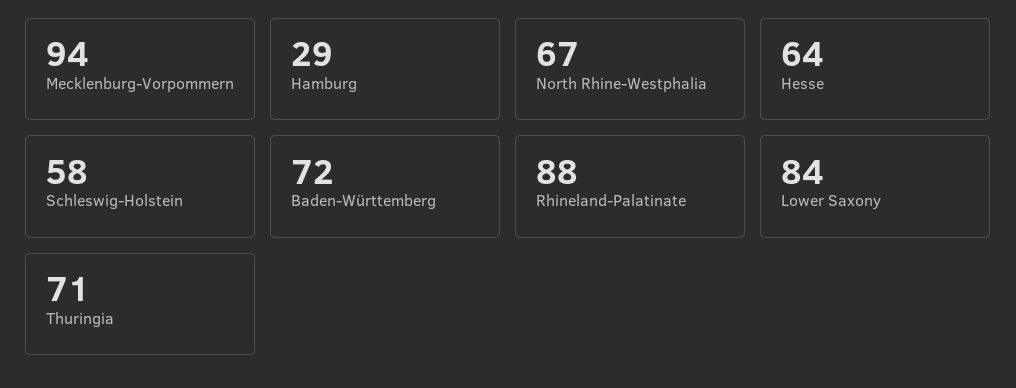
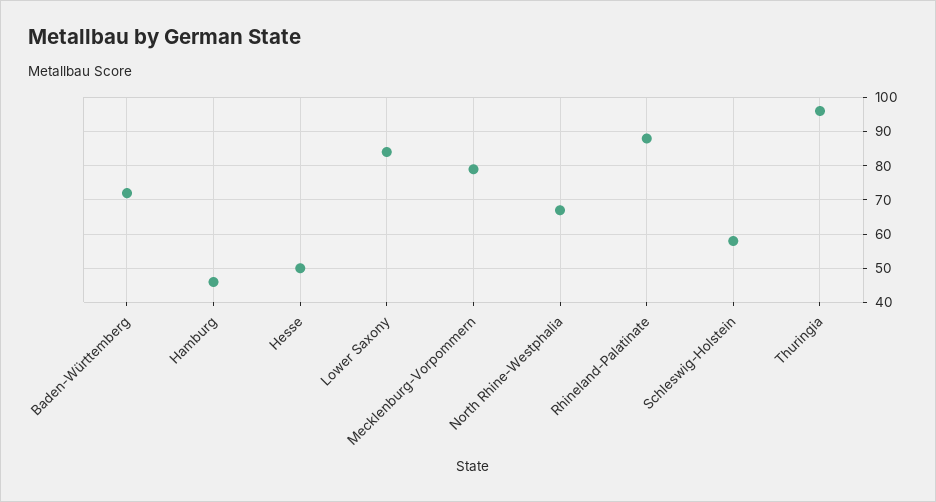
Mecklenburg-Vorpommern: 94 -> 80
Hamburg: 29 -> 45
Hesse: 64 -> 50
Thuringia: 71 -> 95

